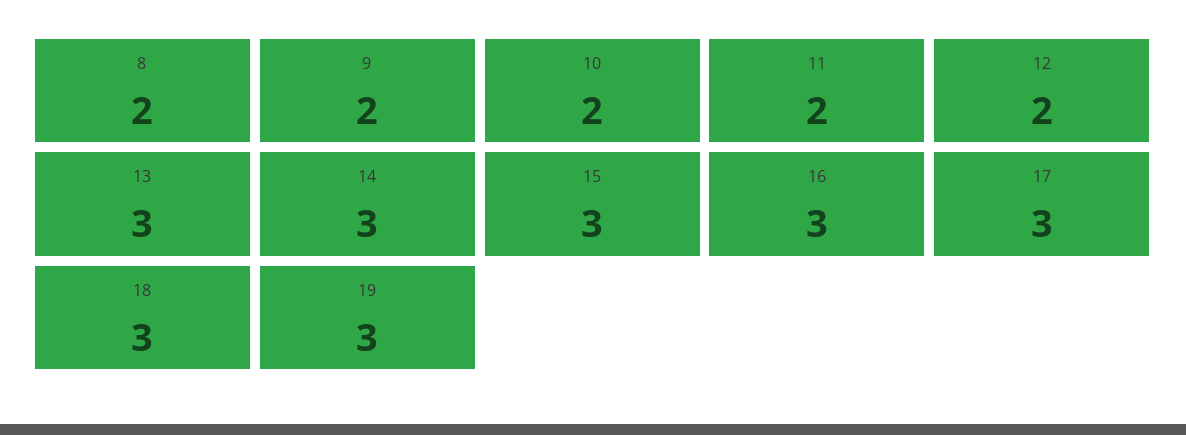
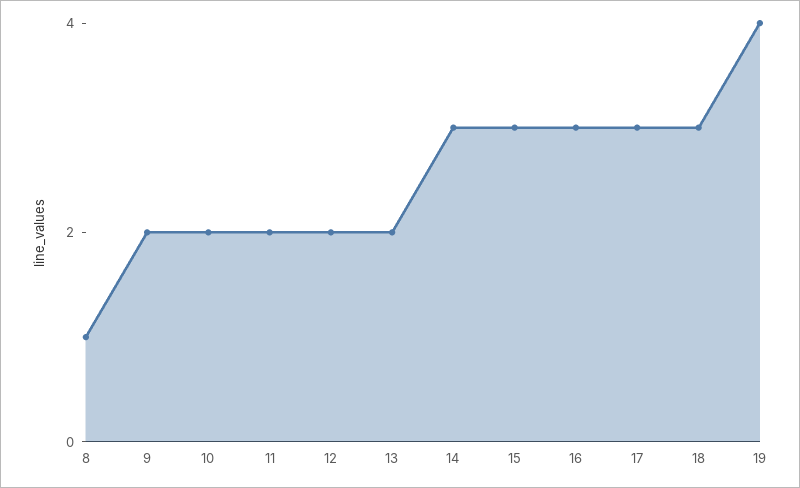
8: 2 -> 1
13: 3 -> 2
19: 3 -> 4

